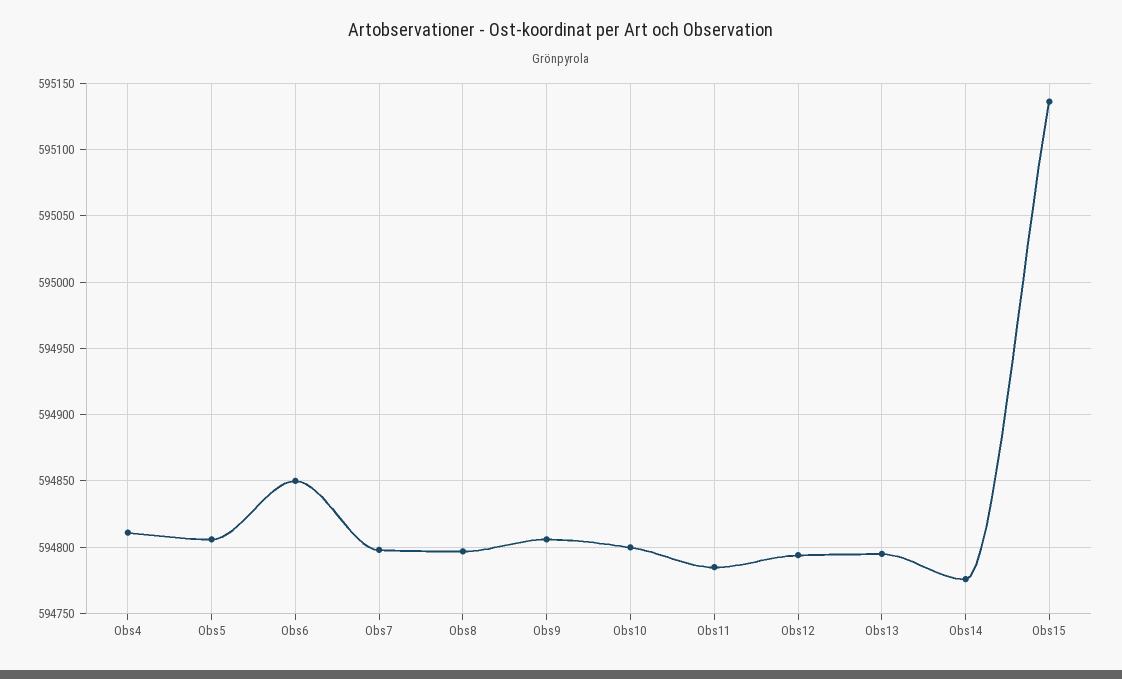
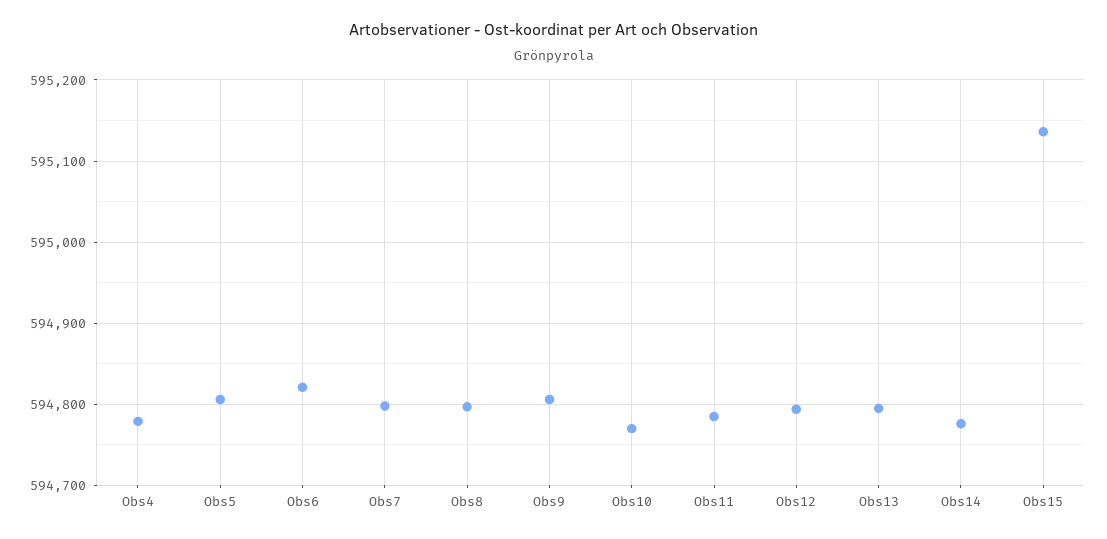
Obs4: 594810 -> 594780
Obs6: 594850 -> 594820
Obs10: 594800 -> 594770

